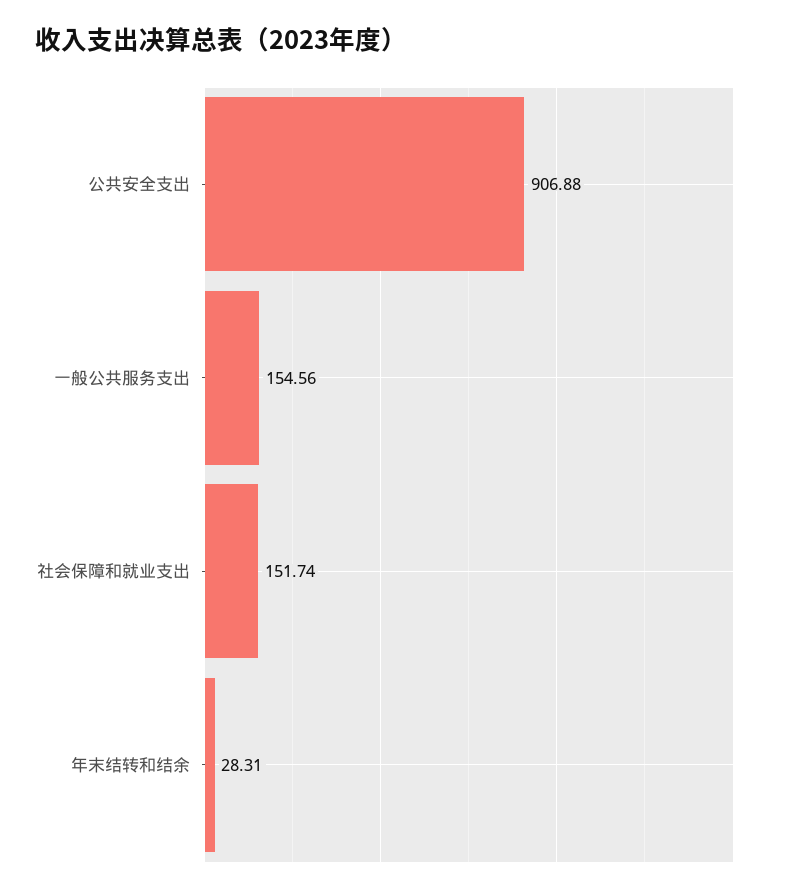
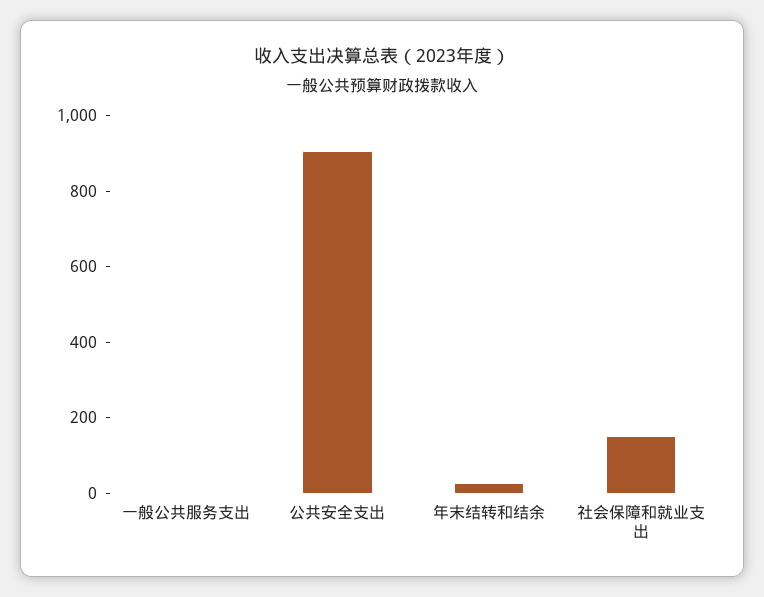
一般公共服务支出: 154.56 -> 0

